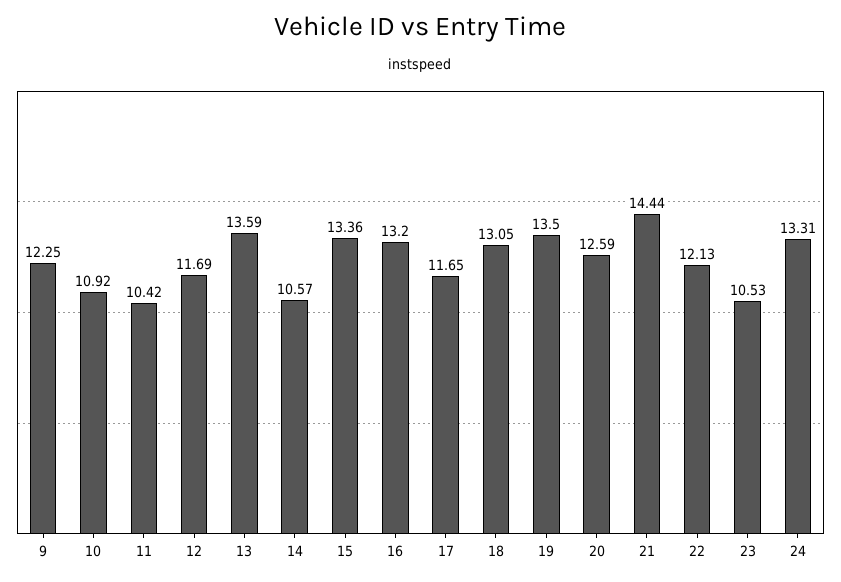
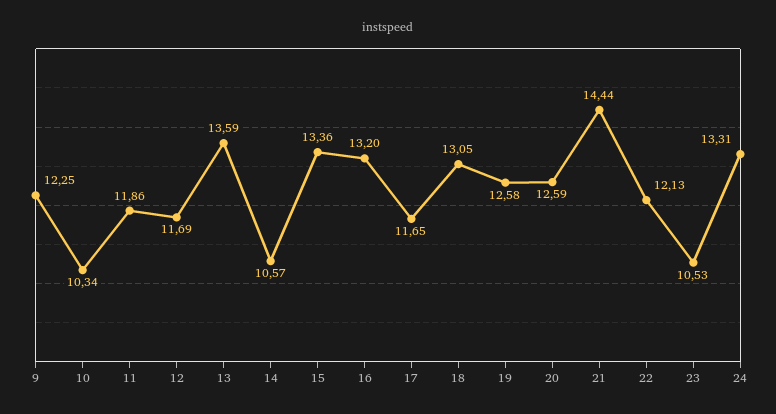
10: 10.92 -> 10.34
11: 10.42 -> 11.86
19: 13.5 -> 12.58

